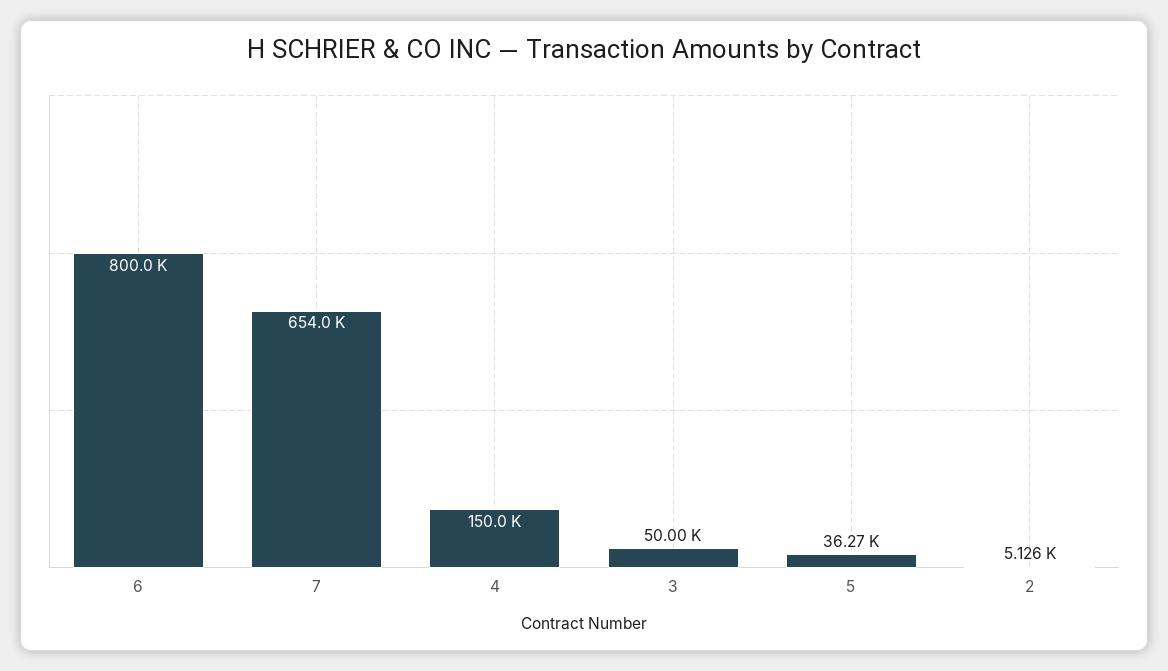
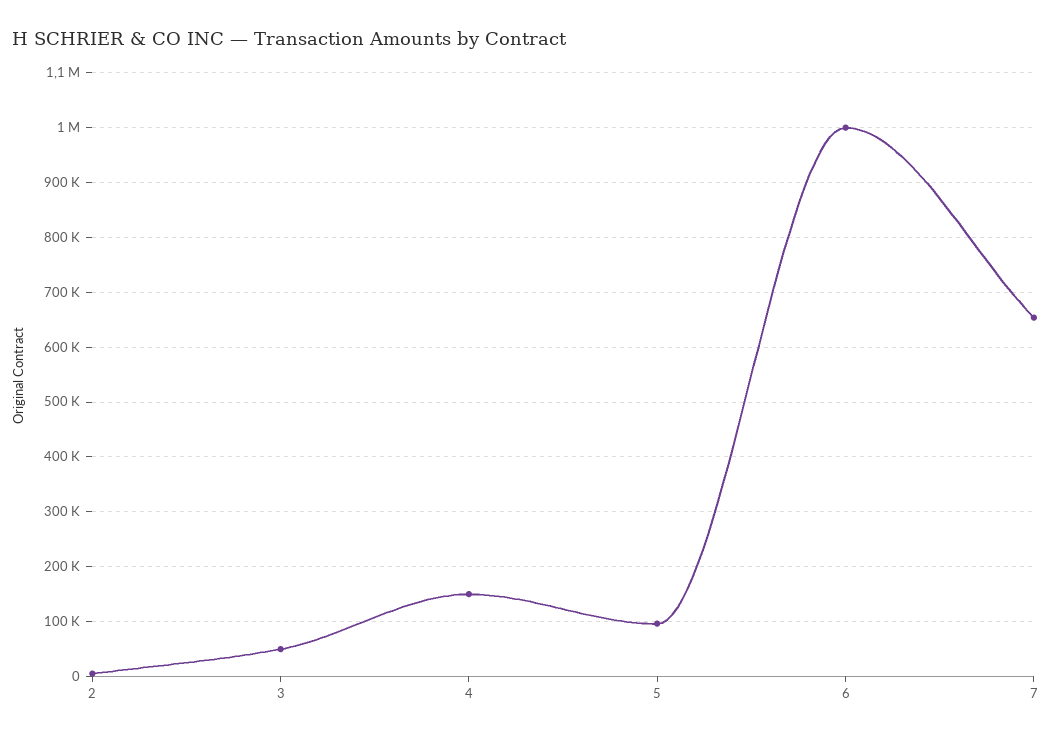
6: 800000 -> 1000000
5: 36270 -> 100000

